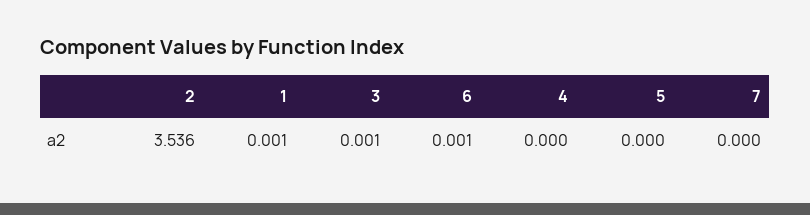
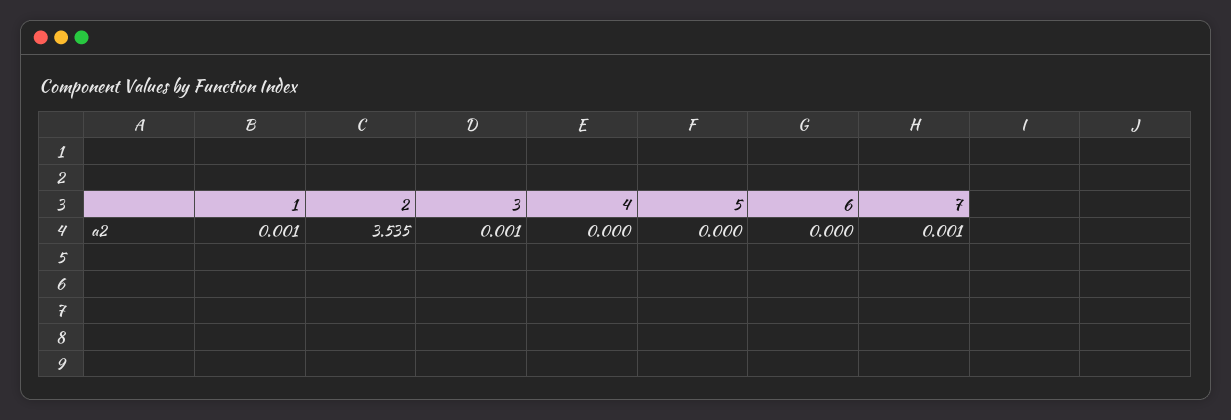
2: 3.536 -> 3.535
6: 0.001 -> 0
7: 0 -> 0.001

